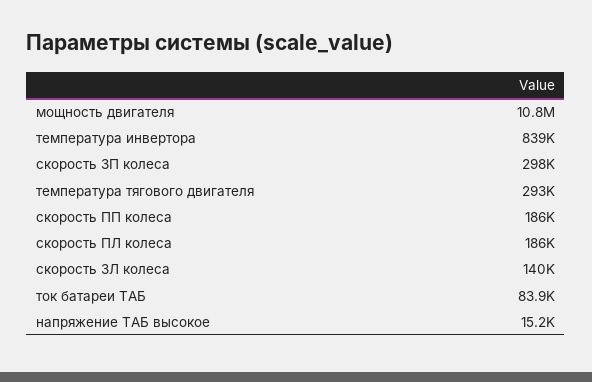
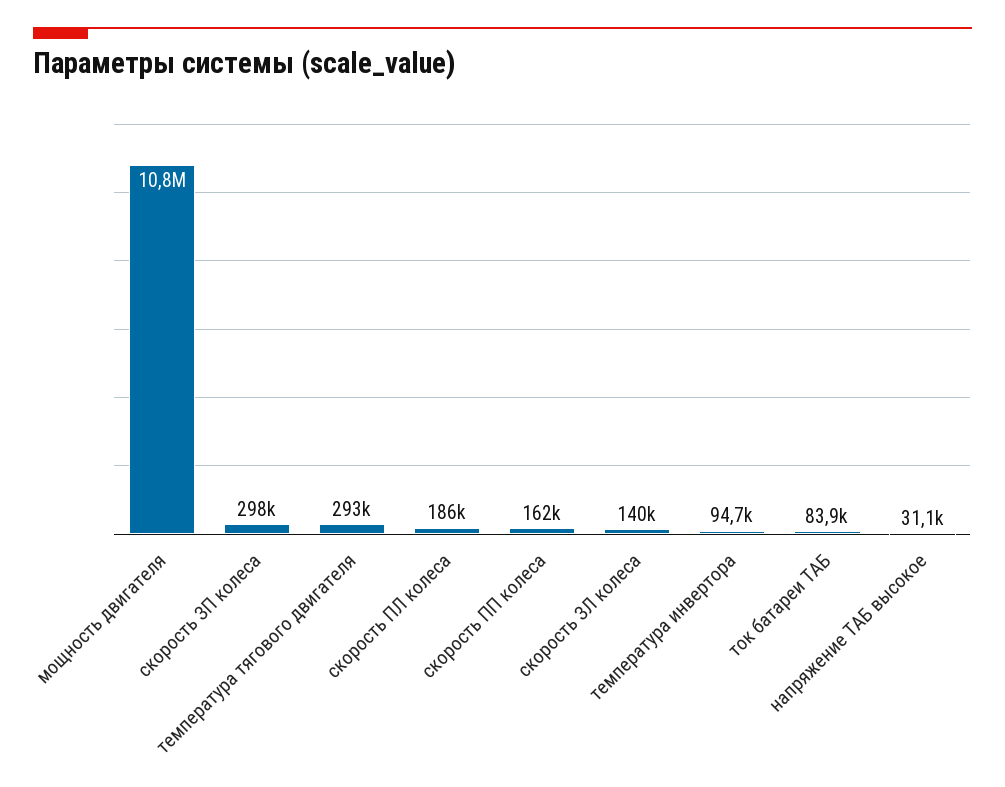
температура инвертора: 839000 -> 94700
скорость ПП колеса: 186000 -> 162000
напряжение ТАБ высокое: 15200 -> 31100

